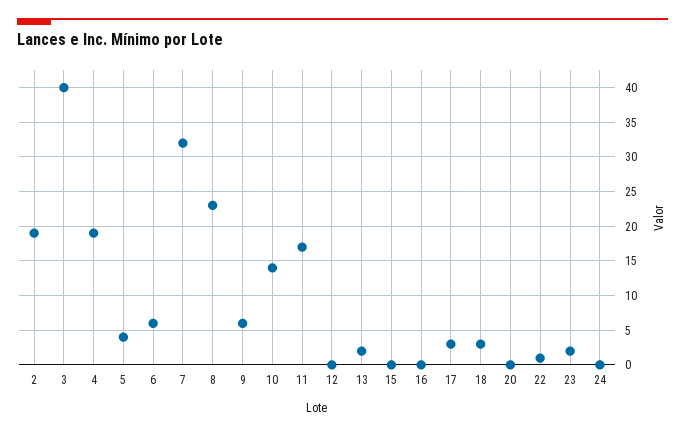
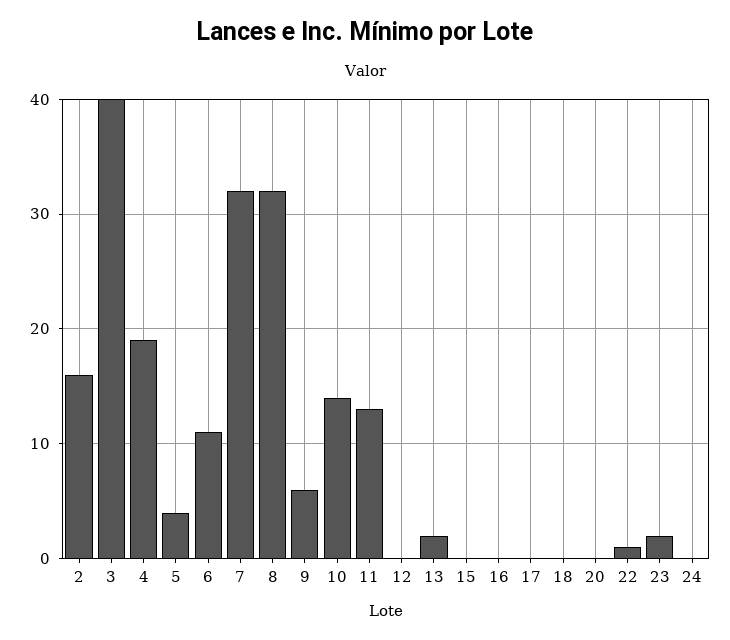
2: 19 -> 16
6: 6 -> 11
8: 23 -> 32
11: 17 -> 13
17: 3 -> 0
18: 3 -> 0

